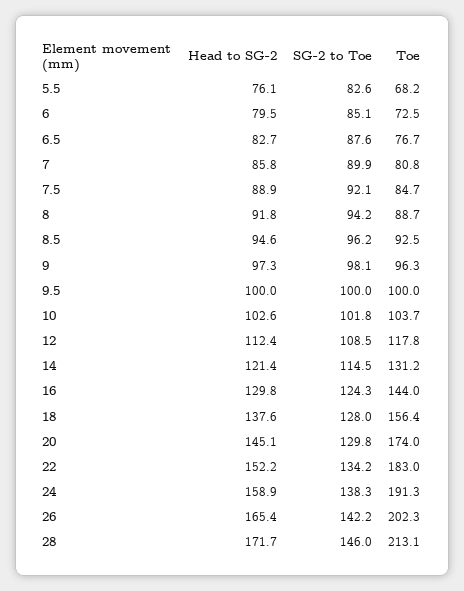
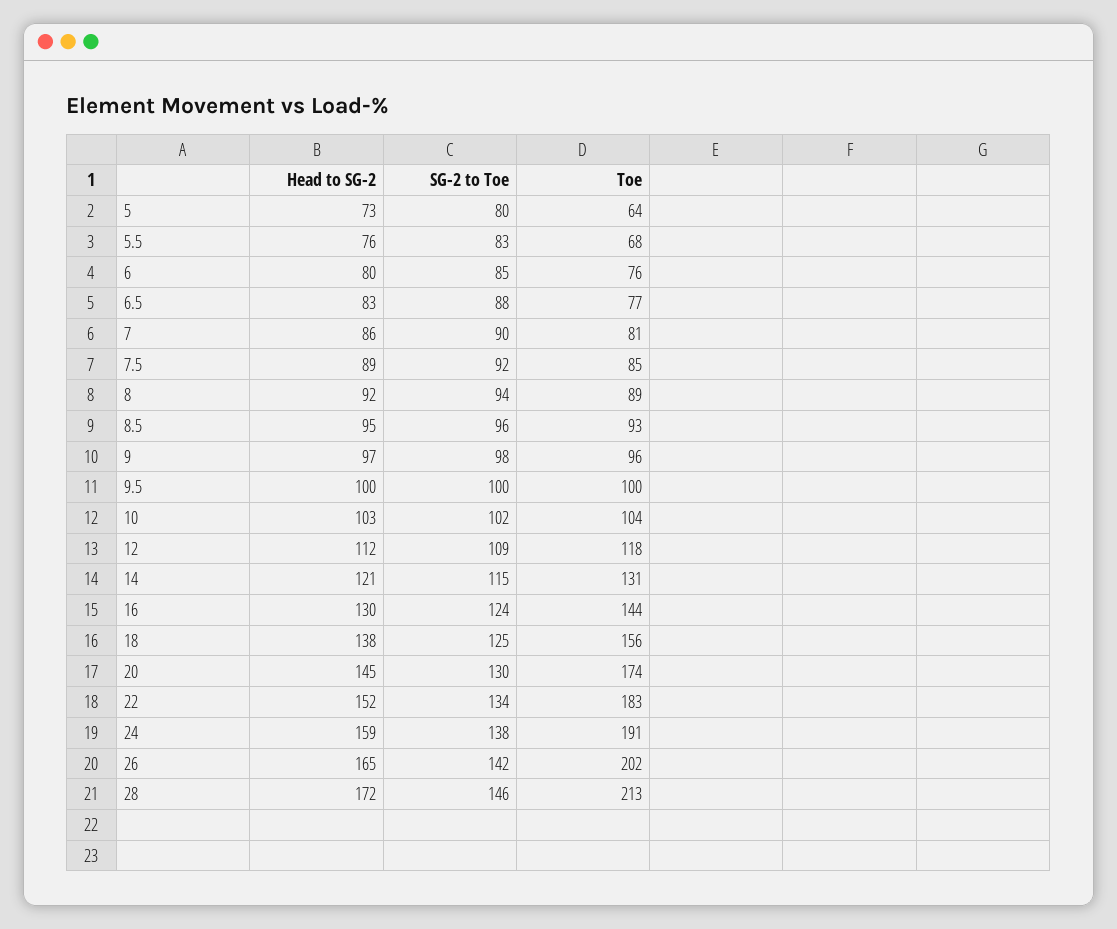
Toe, 6: 72.5 -> 76
SG-2 to Toe, 18: 128 -> 125
Head to SG-2, 5: none -> 73
SG-2 to Toe, 5: none -> 80
Toe, 5: none -> 64

